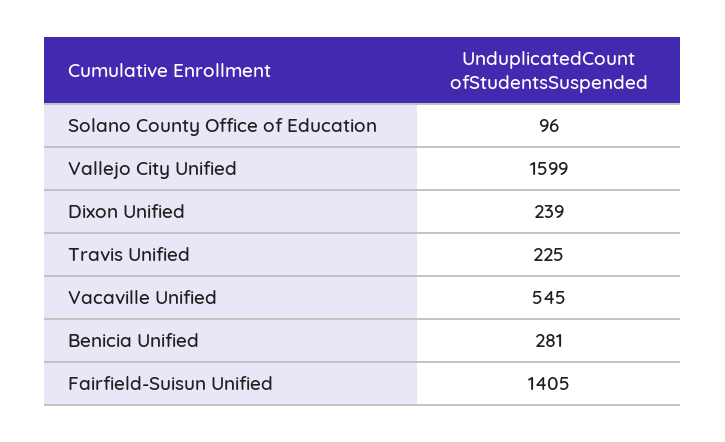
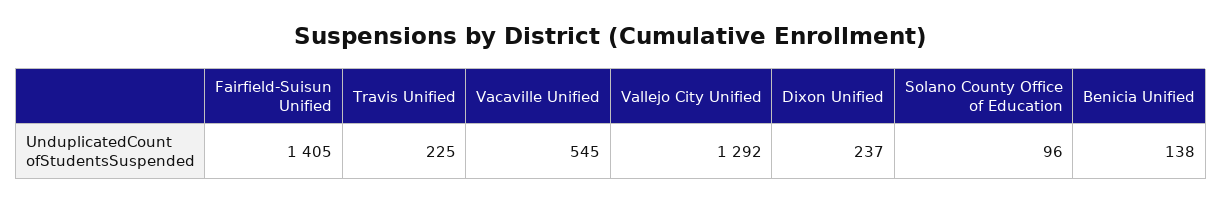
Vallejo City Unified: 1599 -> 1292
Dixon Unified: 239 -> 237
Benicia Unified: 281 -> 138

